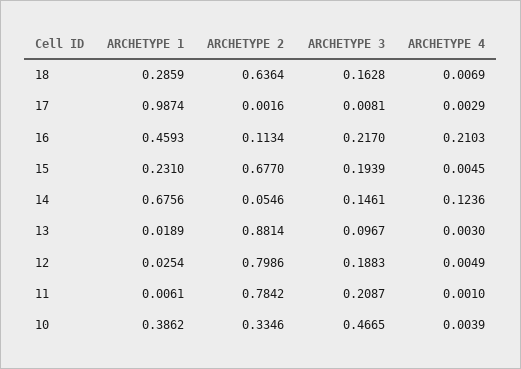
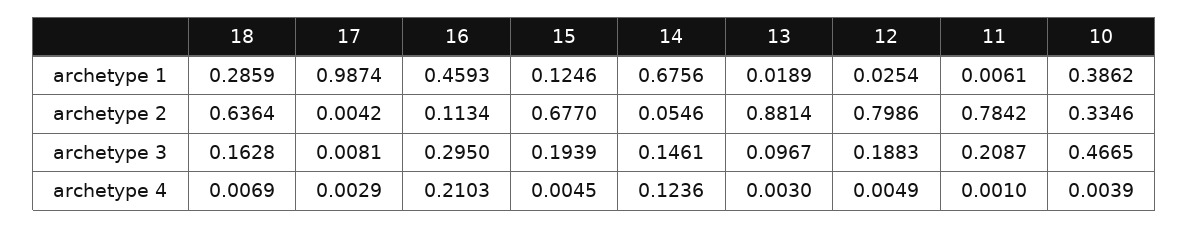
ARCHETYPE 2, 17: 0.0016 -> 0.0042
ARCHETYPE 3, 16: 0.217 -> 0.295
ARCHETYPE 1, 15: 0.231 -> 0.1246

